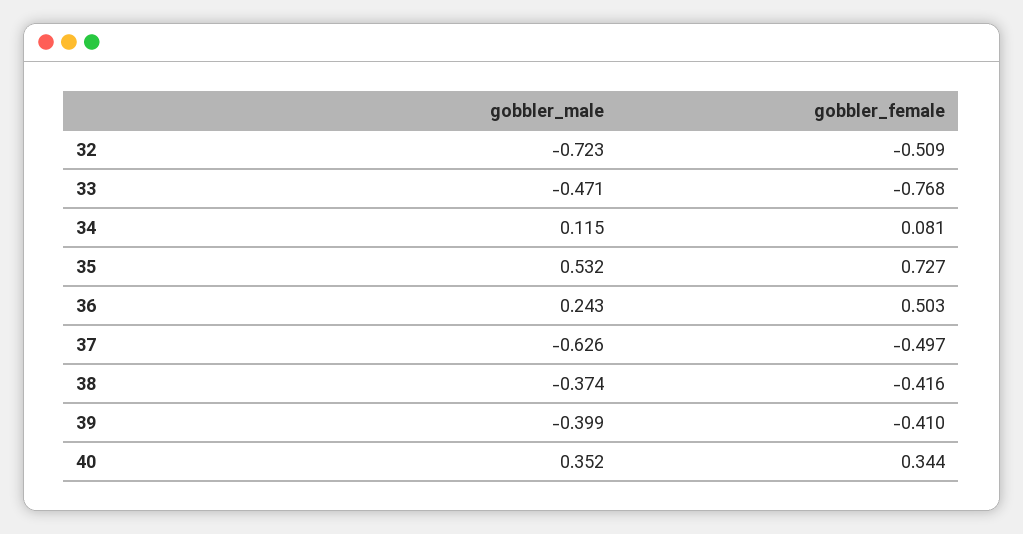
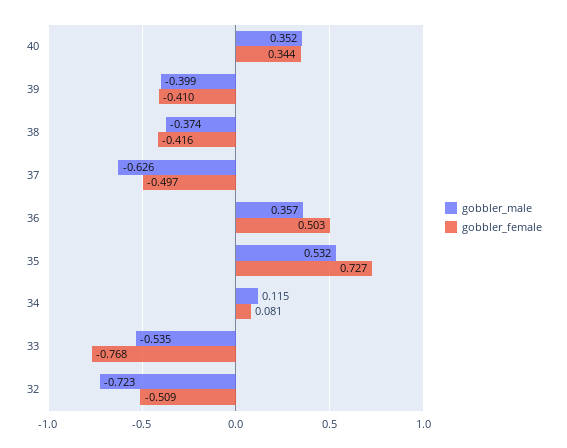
gobbler_male, 33: -0.471 -> -0.535
gobbler_male, 36: 0.243 -> 0.357

